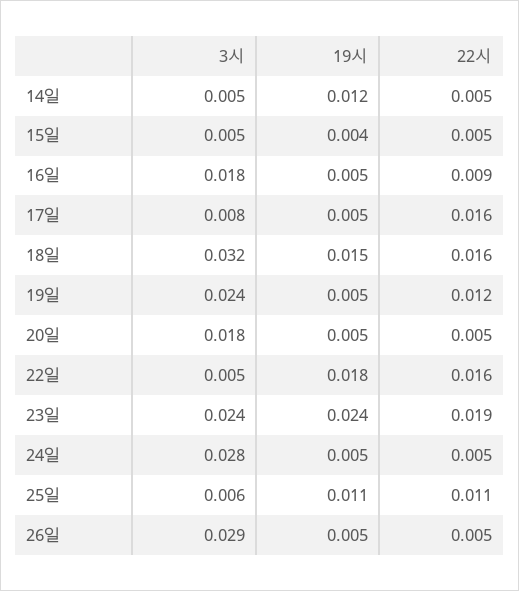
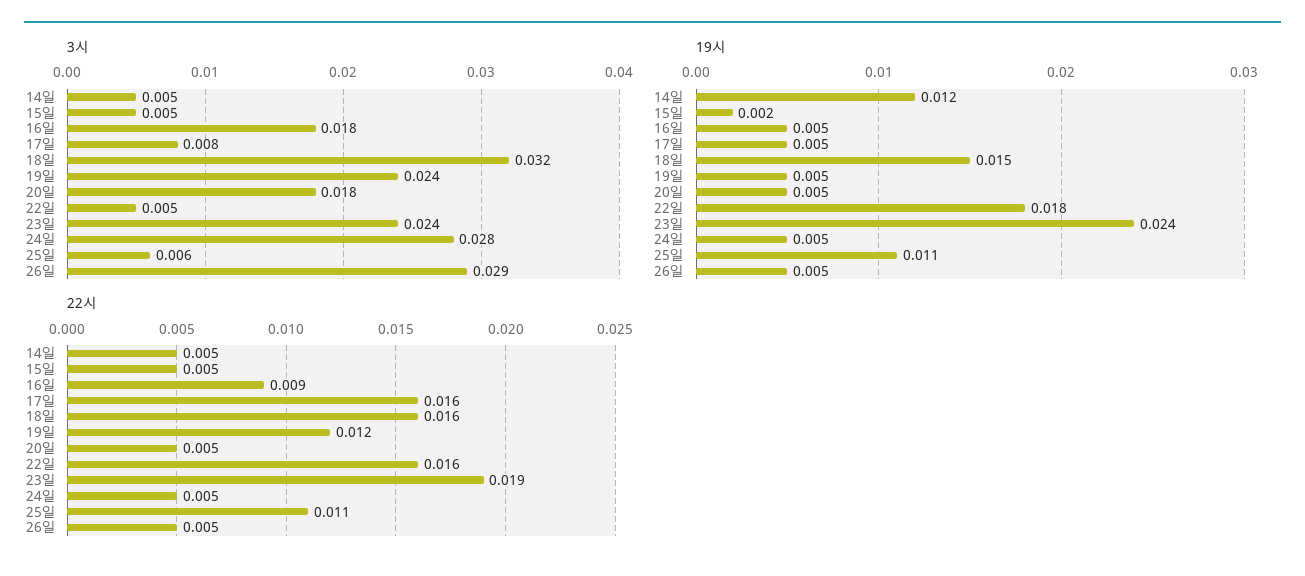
19시, 15일: 0.004 -> 0.002

